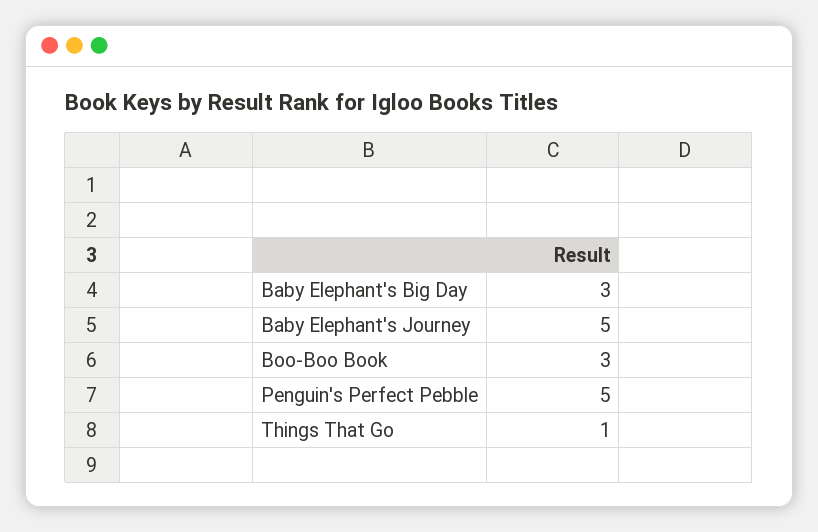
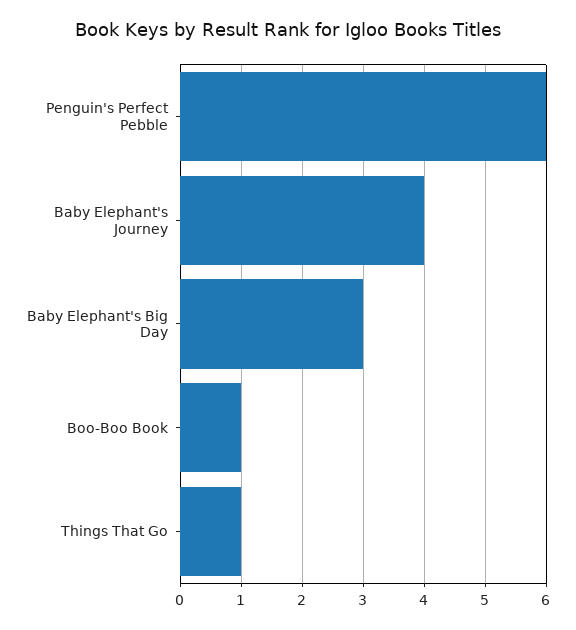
Baby Elephant's Journey: 5 -> 4
Boo-Boo Book: 3 -> 1
Penguin's Perfect Pebble: 5 -> 6

